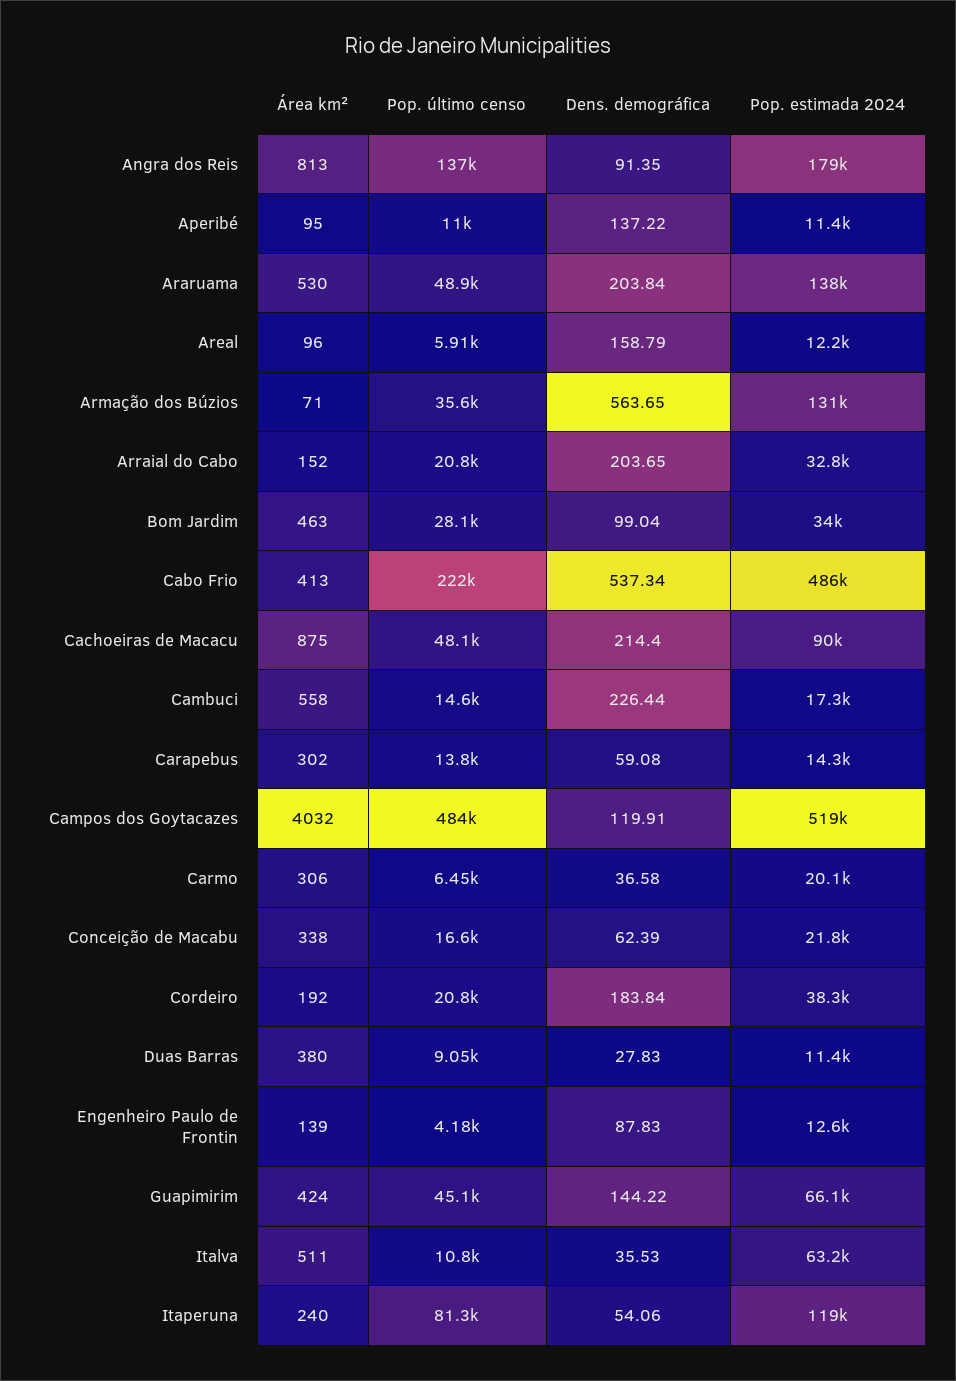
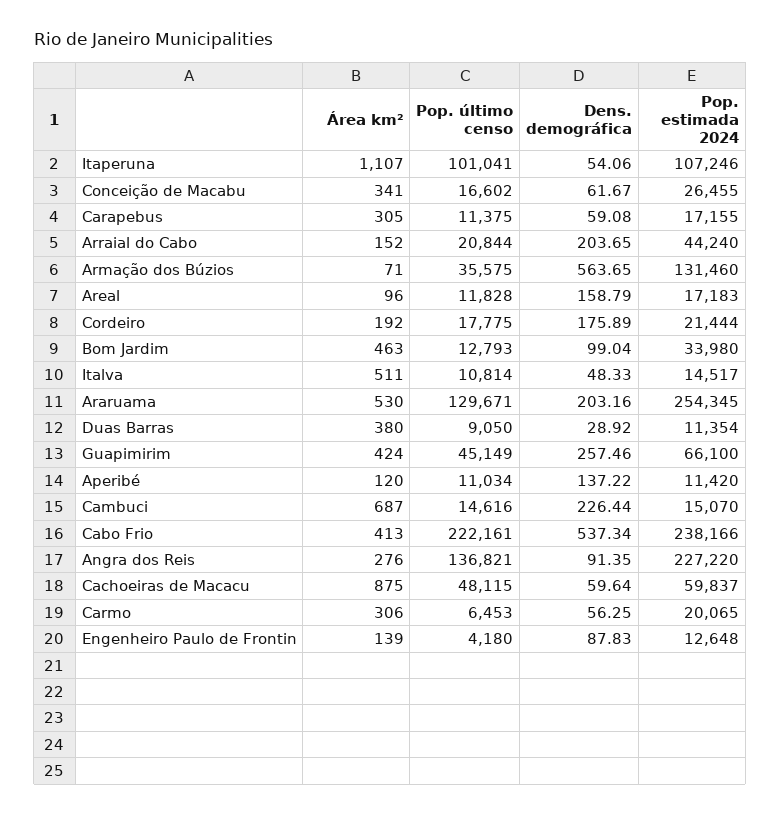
Área km², Angra dos Reis: 813 -> 276
Pop. estimada 2024, Angra dos Reis: 179000 -> 227220
Área km², Aperibé: 95 -> 120
Pop. último censo, Araruama: 48900 -> 129671
Dens. demográfica, Araruama: 203.84 -> 203.16
Pop. estimada 2024, Araruama: 138000 -> 254345
Pop. último censo, Areal: 5910 -> 11828
Pop. estimada 2024, Areal: 12200 -> 17183
Pop. estimada 2024, Arraial do Cabo: 32800 -> 44240
Pop. último censo, Bom Jardim: 28100 -> 12793
Pop. estimada 2024, Cabo Frio: 486000 -> 238166
Dens. demográfica, Cachoeiras de Macacu: 214.4 -> 59.64
Pop. estimada 2024, Cachoeiras de Macacu: 90000 -> 59837
Área km², Cambuci: 558 -> 687
Pop. estimada 2024, Cambuci: 17300 -> 15070
Área km², Carapebus: 302 -> 305
Pop. último censo, Carapebus: 13800 -> 11375
Pop. estimada 2024, Carapebus: 14300 -> 17155
Área km², Campos dos Goytacazes: 4032 -> none
Pop. último censo, Campos dos Goytacazes: 484000 -> none
Dens. demográfica, Campos dos Goytacazes: 119.91 -> none
Pop. estimada 2024, Campos dos Goytacazes: 519000 -> none
Dens. demográfica, Carmo: 36.58 -> 56.25
Área km², Conceição de Macabu: 338 -> 341
Dens. demográfica, Conceição de Macabu: 62.39 -> 61.67
Pop. estimada 2024, Conceição de Macabu: 21800 -> 26455
Pop. último censo, Cordeiro: 20800 -> 17775
Dens. demográfica, Cordeiro: 183.84 -> 175.89
Pop. estimada 2024, Cordeiro: 38300 -> 21444
Dens. demográfica, Duas Barras: 27.83 -> 28.92
Dens. demográfica, Guapimirim: 144.22 -> 257.46
Dens. demográfica, Italva: 35.53 -> 48.33
Pop. estimada 2024, Italva: 63200 -> 14517
Área km², Itaperuna: 240 -> 1107
Pop. último censo, Itaperuna: 81300 -> 101041
Pop. estimada 2024, Itaperuna: 119000 -> 107246

